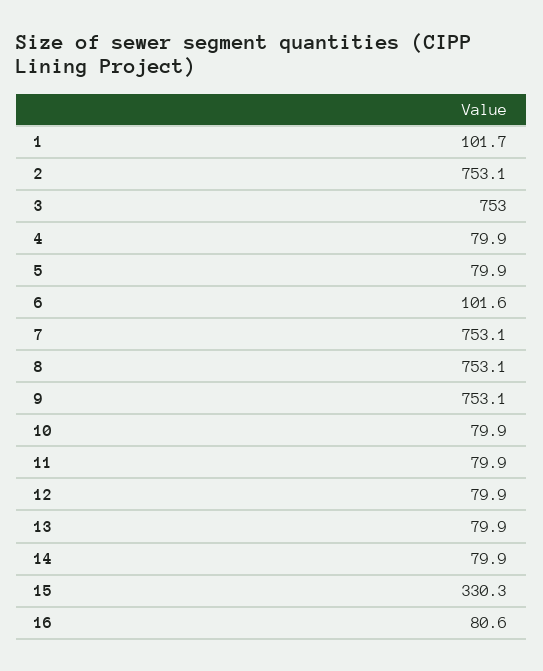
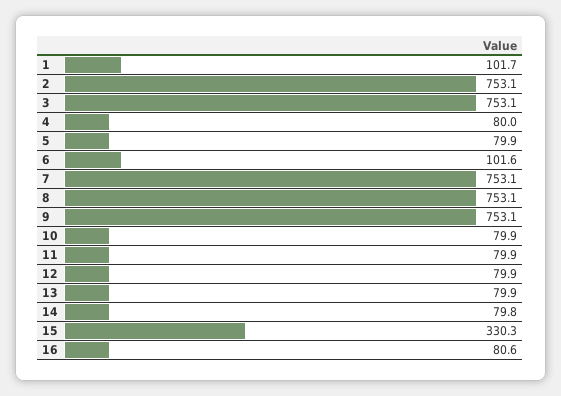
3: 753 -> 753.1
4: 79.9 -> 80
14: 79.9 -> 79.8

